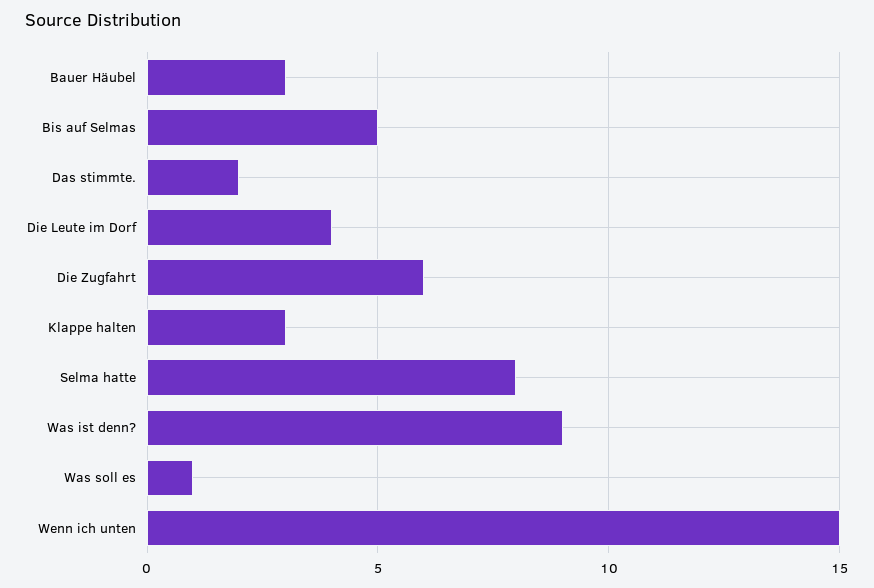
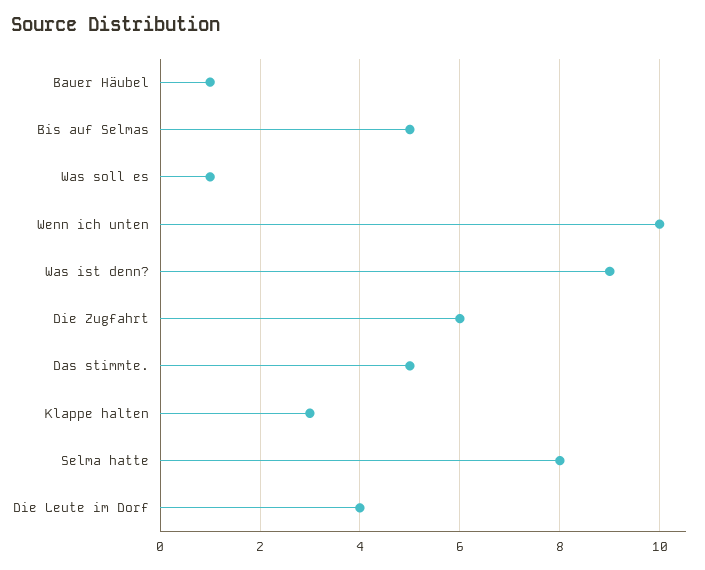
Bauer Häubel: 3 -> 1
Das stimmte.: 2 -> 5
Wenn ich unten: 15 -> 10

